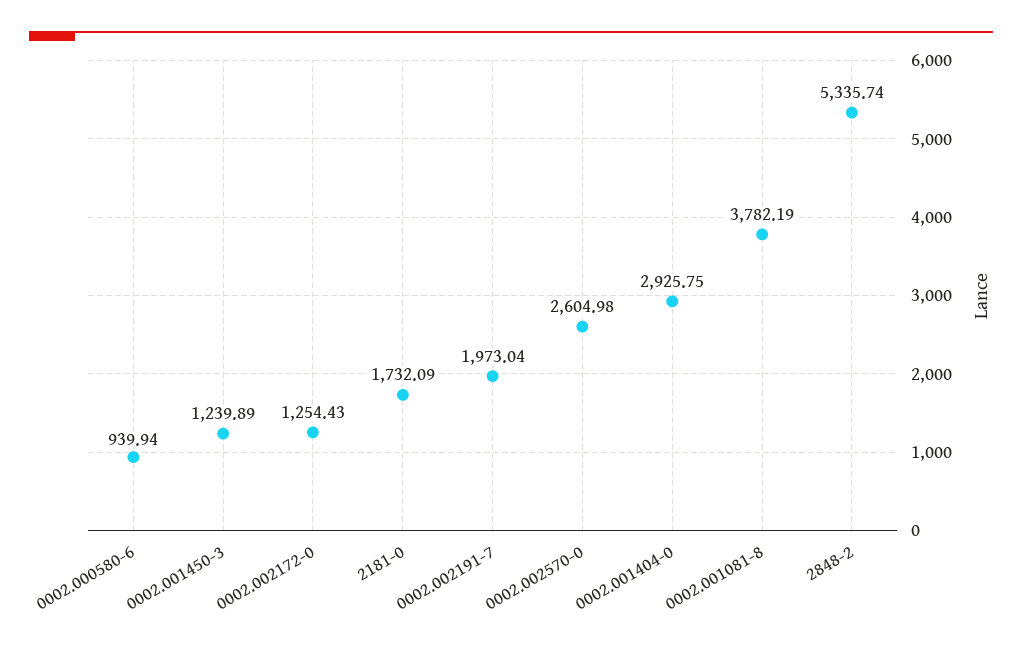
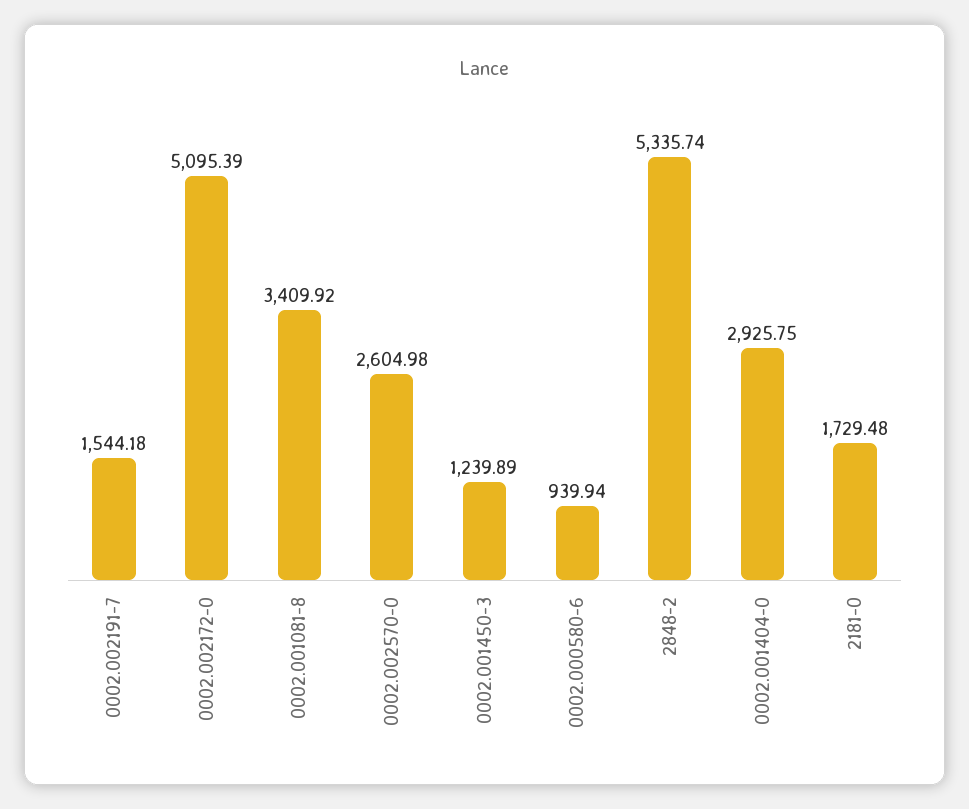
0002.002172-0: 1254.43 -> 5095.39
2181-0: 1732.09 -> 1729.48
0002.002191-7: 1973.04 -> 1544.18
0002.001081-8: 3782.19 -> 3409.92

